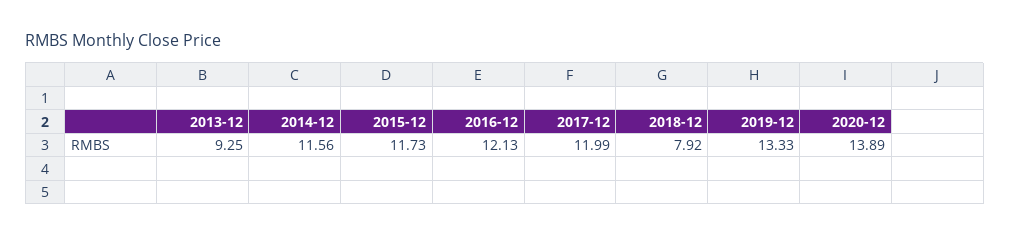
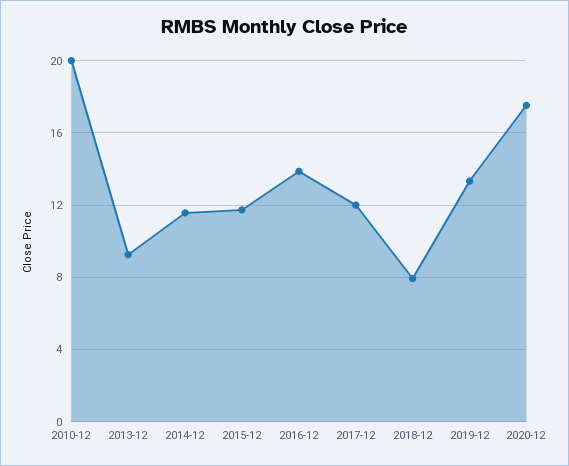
2016-12: 12.13 -> 14
2020-12: 13.89 -> 17.5
2010-12: none -> 20

